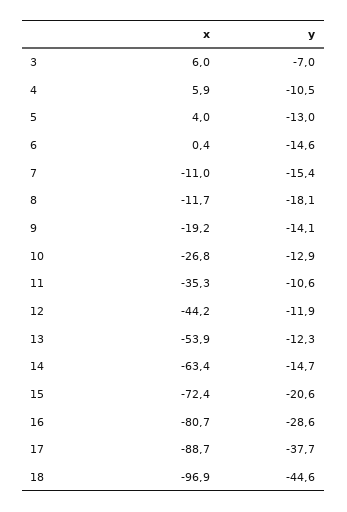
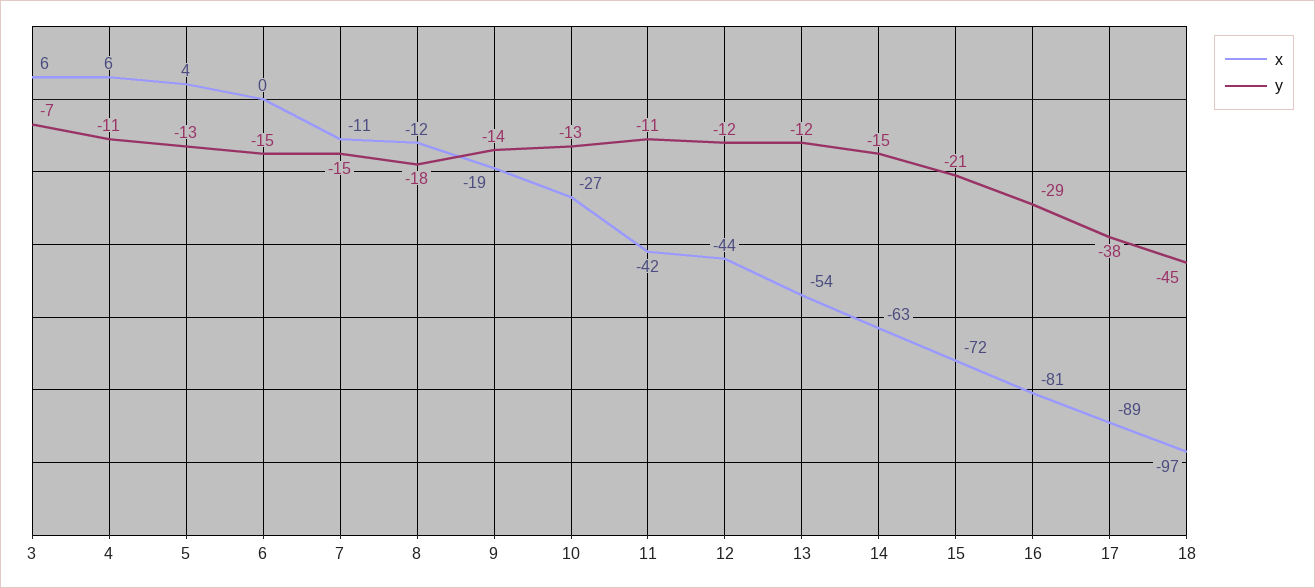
x, 11: -35.3 -> -42

